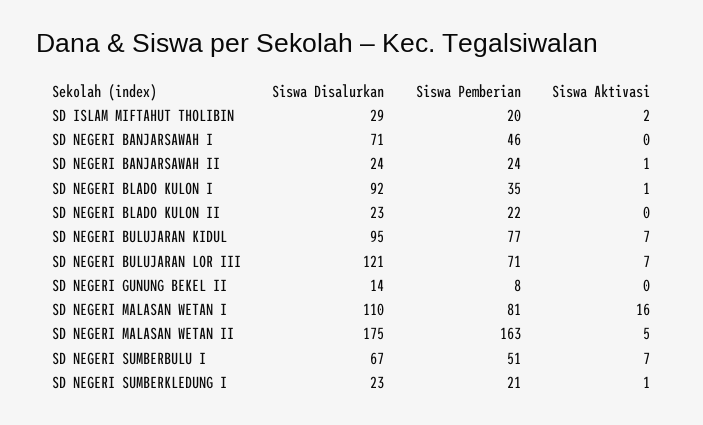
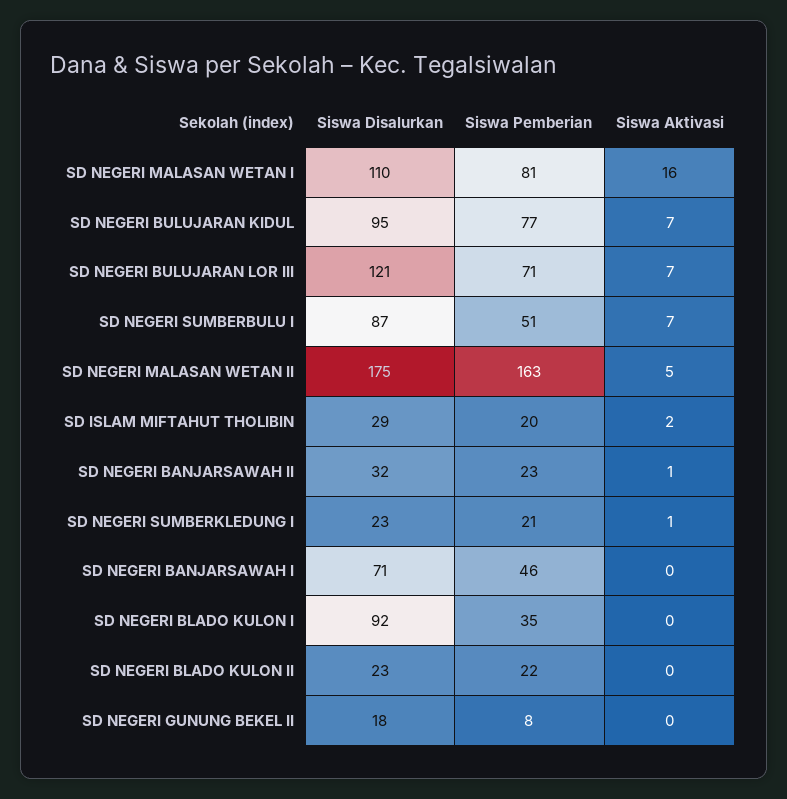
Siswa Disalurkan, SD NEGERI BANJARSAWAH II: 24 -> 32
Siswa Pemberian, SD NEGERI BANJARSAWAH II: 24 -> 23
Siswa Aktivasi, SD NEGERI BLADO KULON I: 1 -> 0
Siswa Disalurkan, SD NEGERI GUNUNG BEKEL II: 14 -> 18
Siswa Disalurkan, SD NEGERI SUMBERBULU I: 67 -> 87

